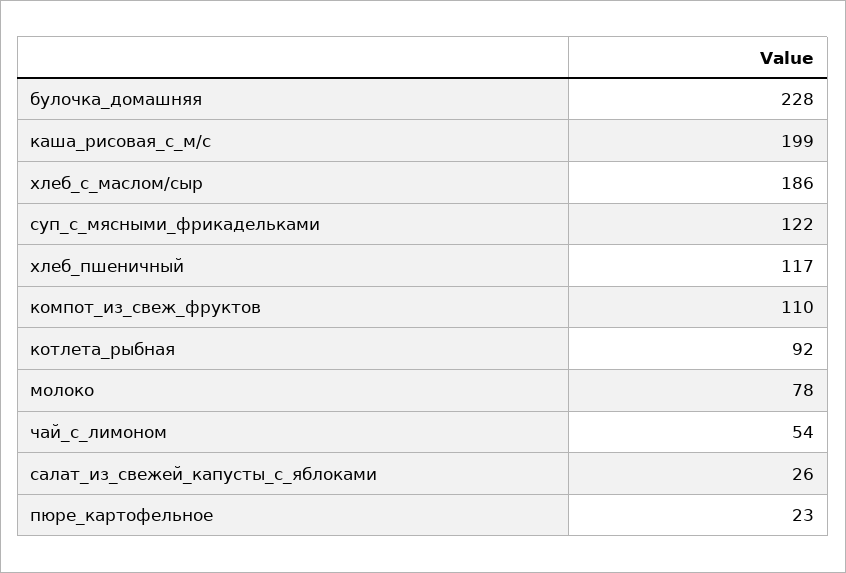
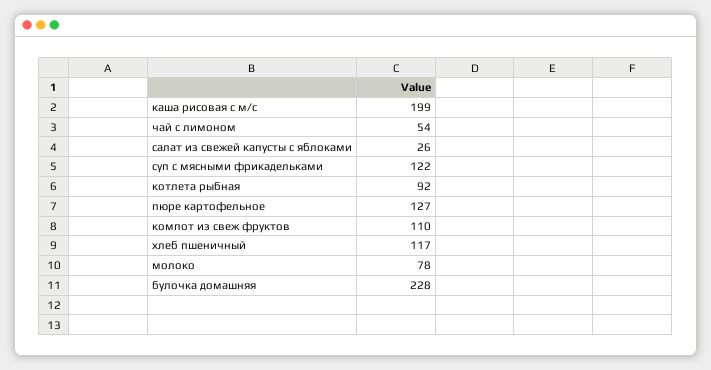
хлеб_с_маслом/сыр: 186 -> none
пюре_картофельное: 23 -> 127

